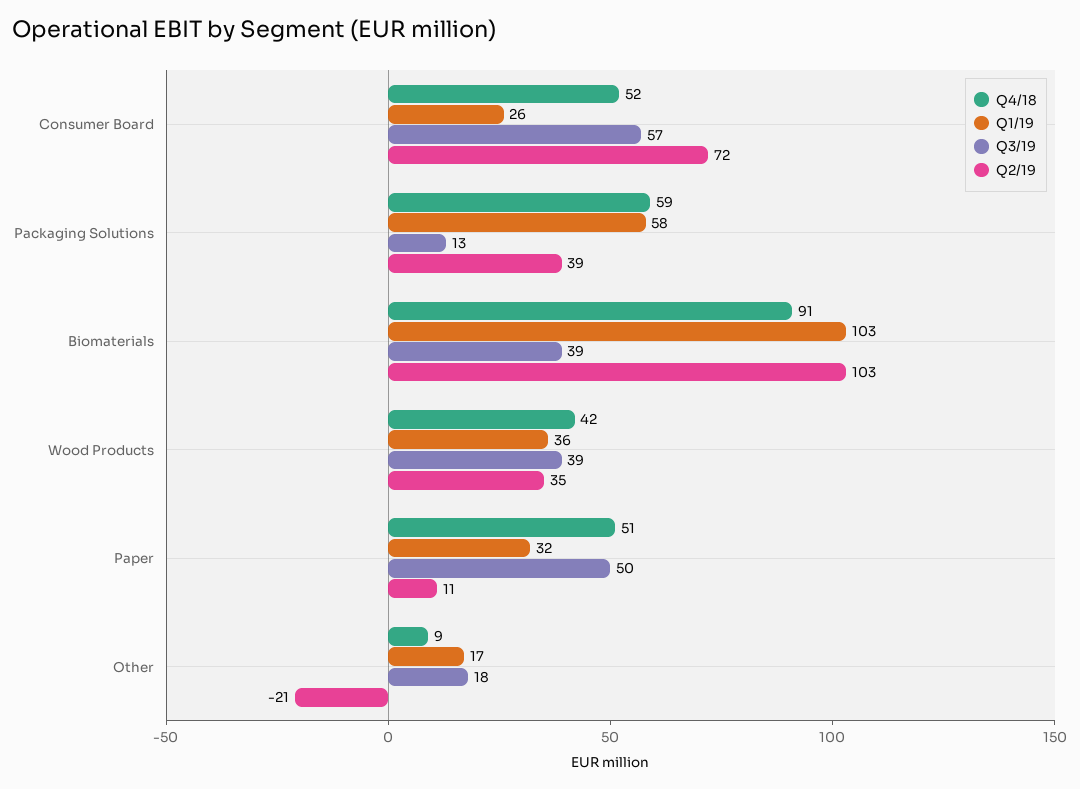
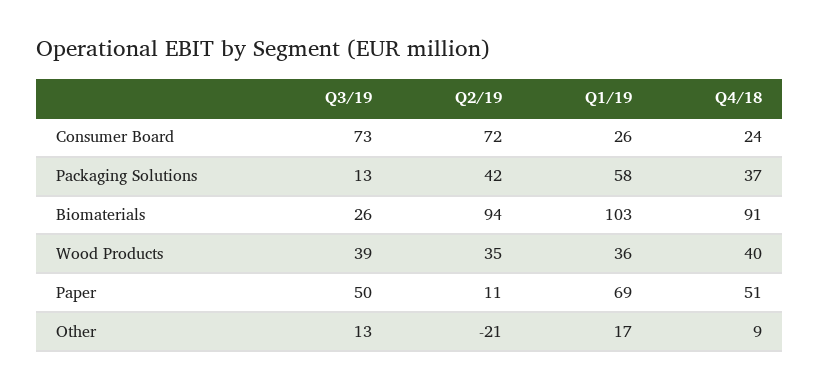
Q4/18, Consumer Board: 52 -> 24
Q3/19, Consumer Board: 57 -> 73
Q4/18, Packaging Solutions: 59 -> 37
Q2/19, Packaging Solutions: 39 -> 42
Q3/19, Biomaterials: 39 -> 26
Q2/19, Biomaterials: 103 -> 94
Q4/18, Wood Products: 42 -> 40
Q1/19, Paper: 32 -> 69
Q3/19, Other: 18 -> 13

